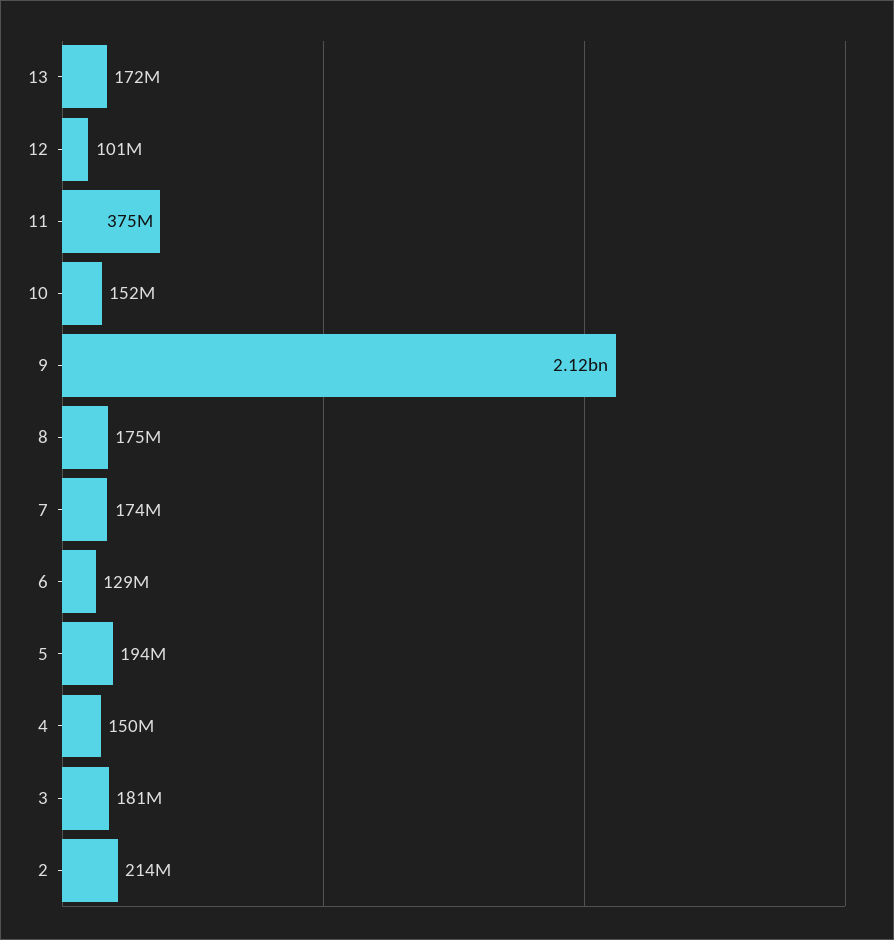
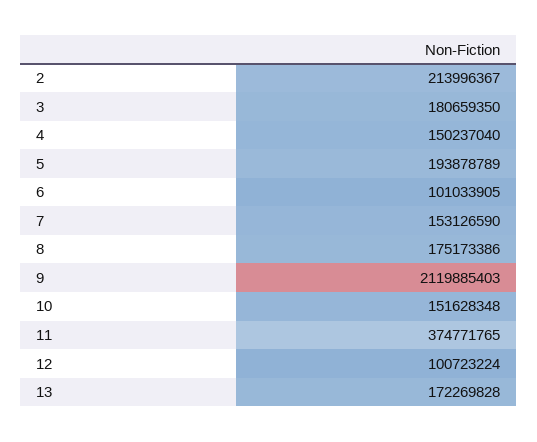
7: 174000000 -> 153126590
6: 129000000 -> 101033905

